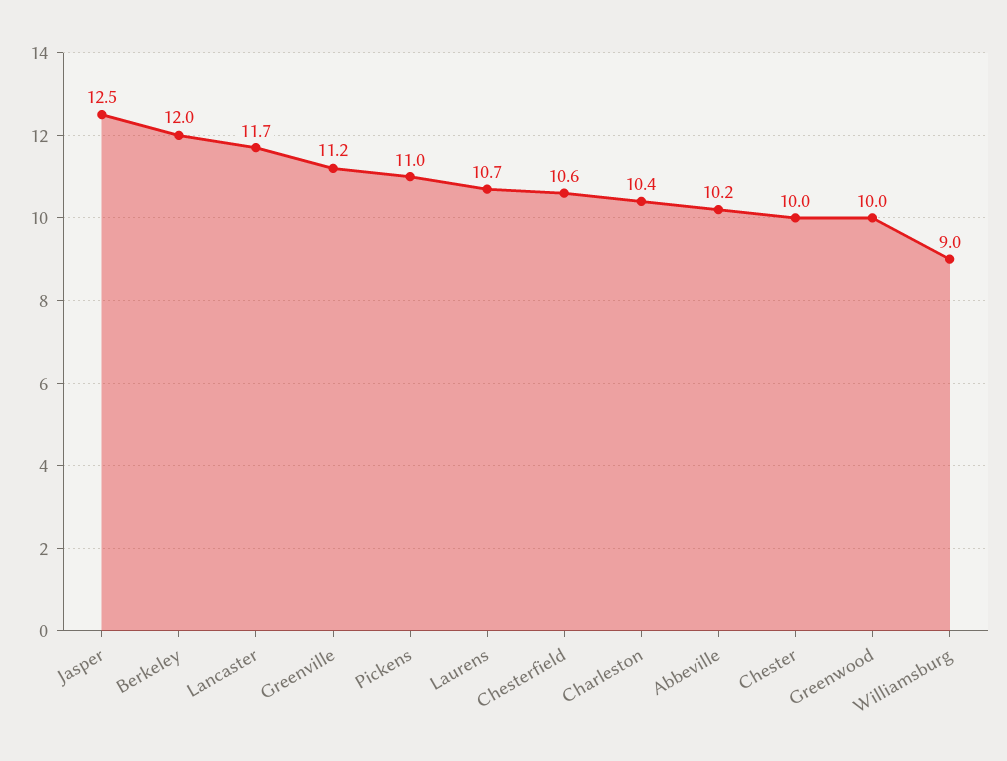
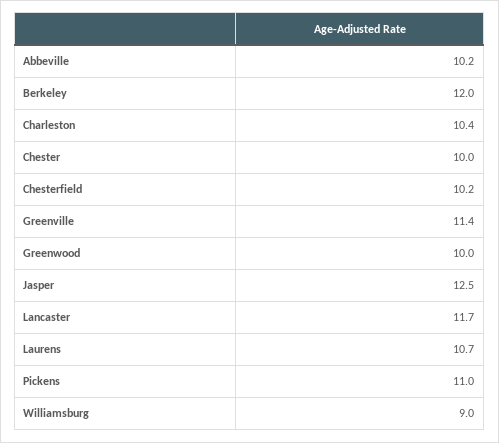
Greenville: 11.2 -> 11.4
Chesterfield: 10.6 -> 10.2

